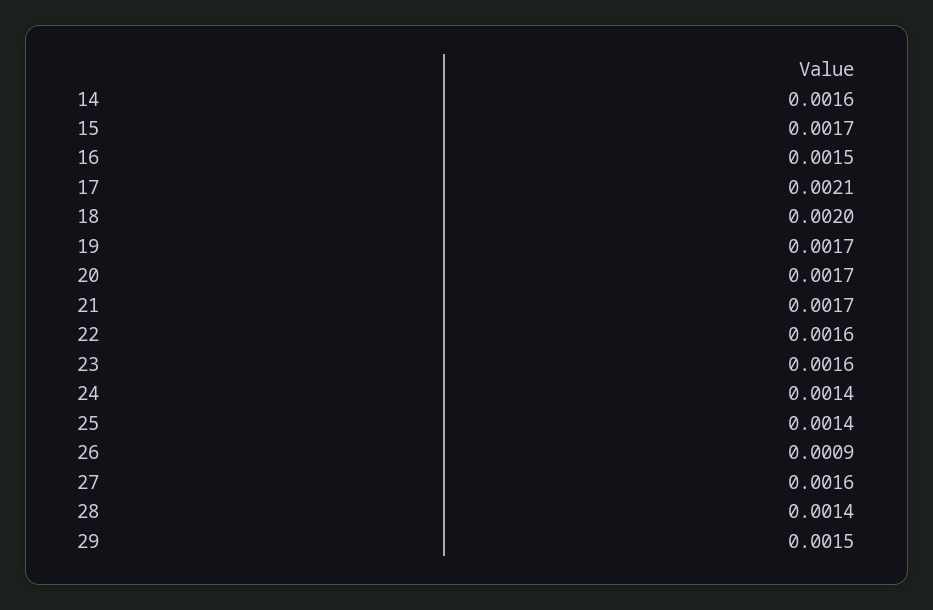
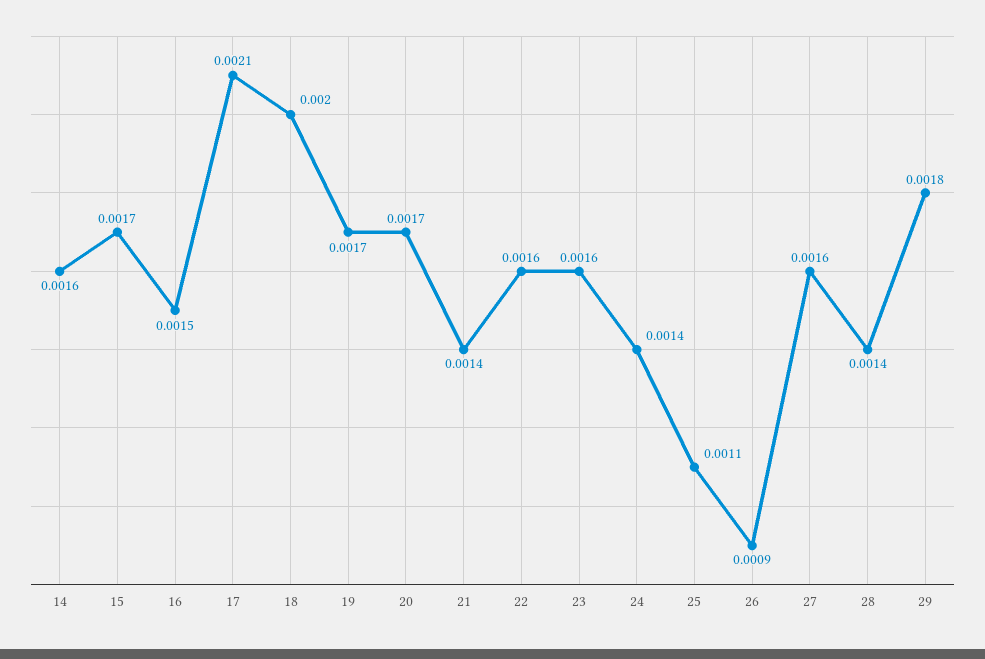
21: 0.0017 -> 0.0014
25: 0.0014 -> 0.0011
29: 0.0015 -> 0.0018

